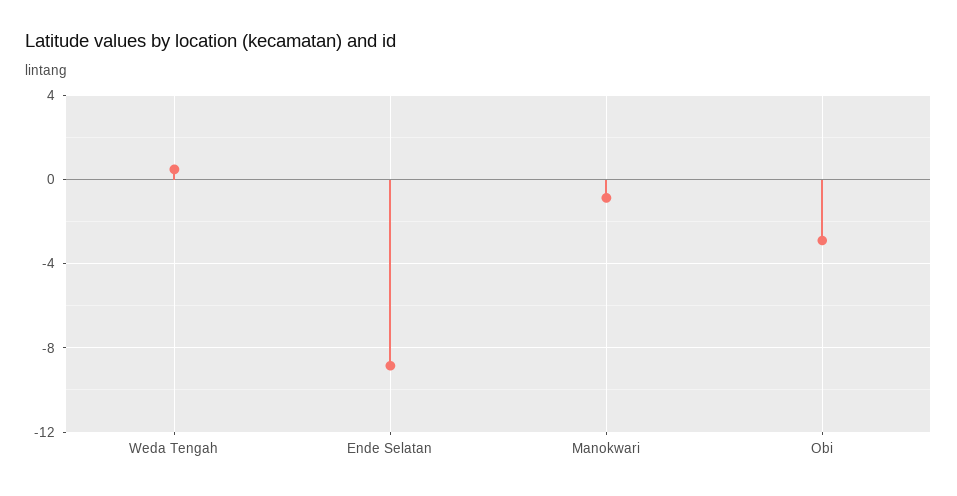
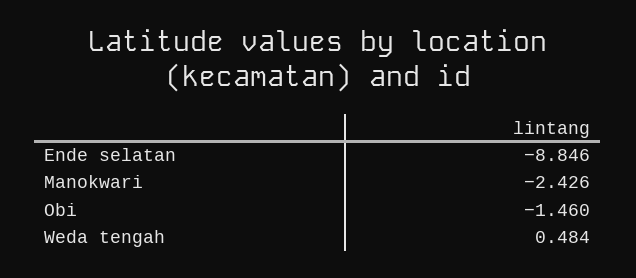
Manokwari: -1 -> -2.426
Obi: -3 -> -1.46

